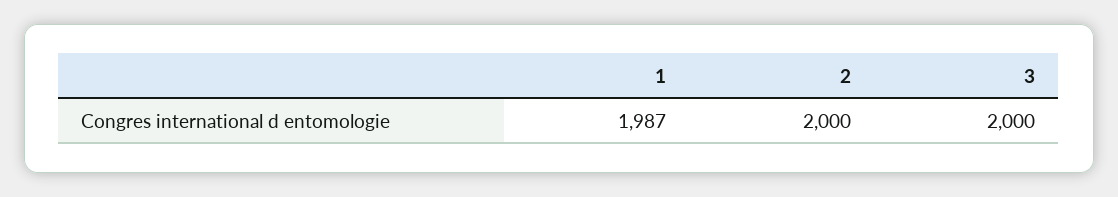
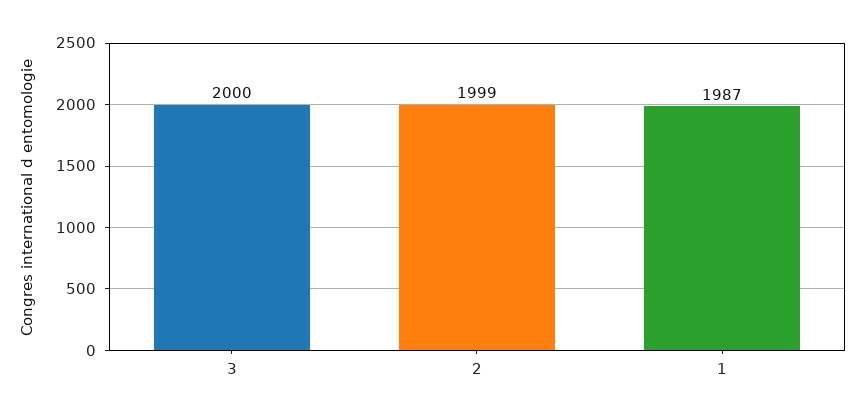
2: 2000 -> 1999

